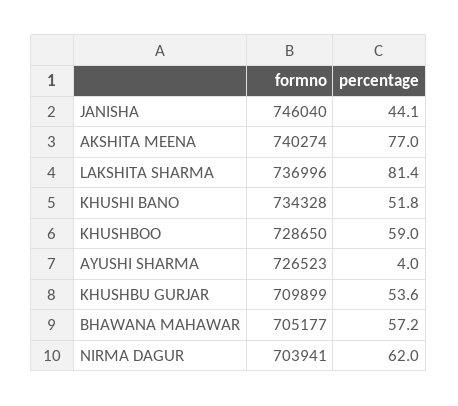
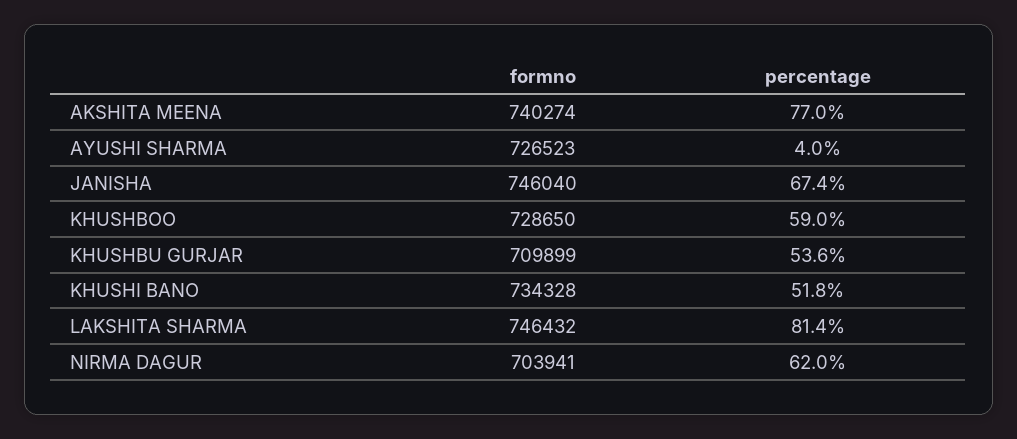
percentage, JANISHA: 44.1 -> 67.4
formno, LAKSHITA SHARMA: 736996 -> 746432
formno, BHAWANA MAHAWAR: 705177 -> none
percentage, BHAWANA MAHAWAR: 57.2 -> none

